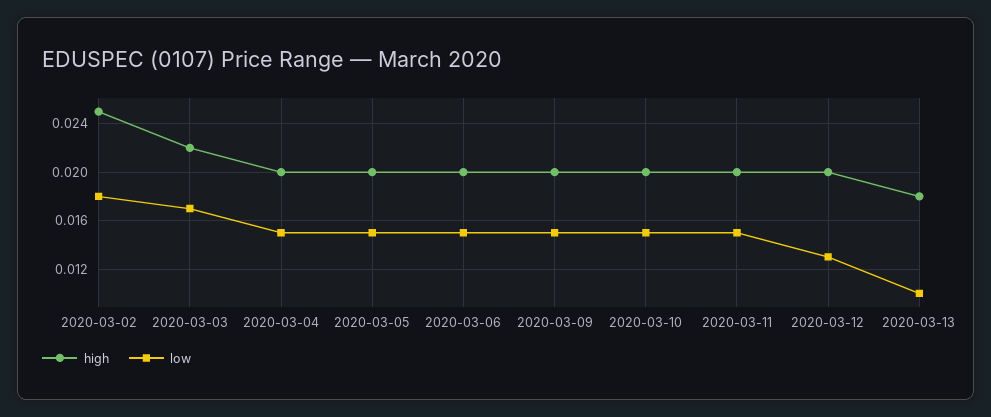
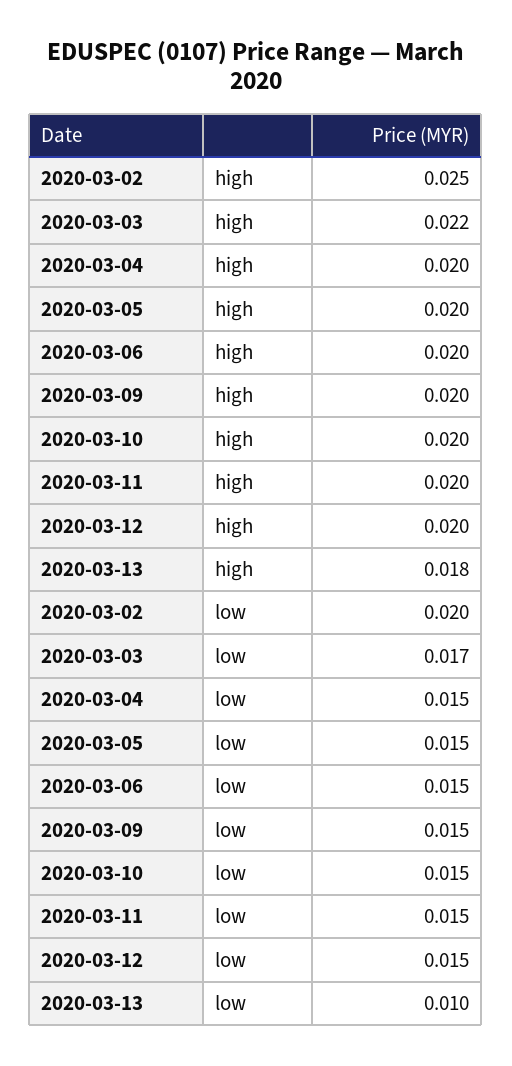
low, 2020-03-02: 0.018 -> 0.02
low, 2020-03-12: 0.013 -> 0.015

